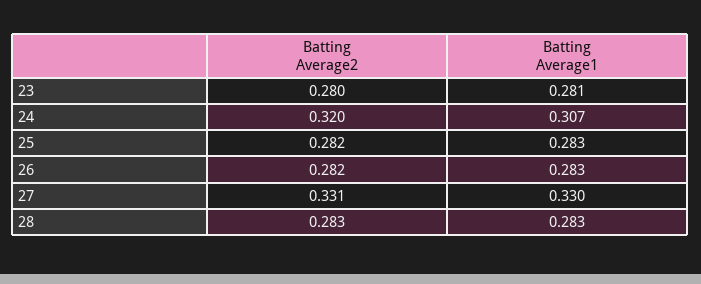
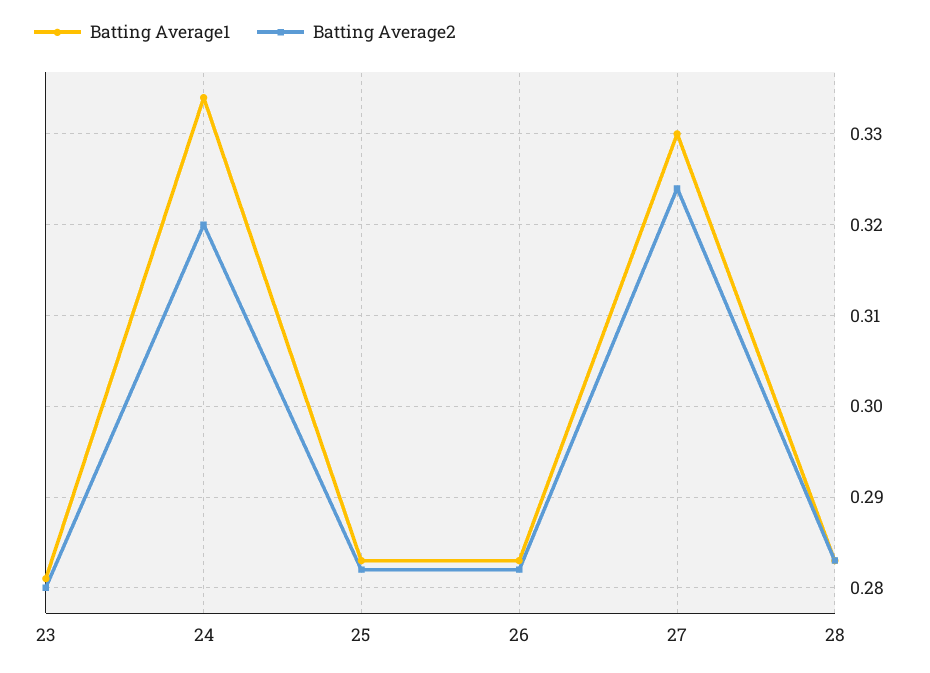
Batting Average1, 24: 0.307 -> 0.334
Batting Average2, 27: 0.331 -> 0.324

